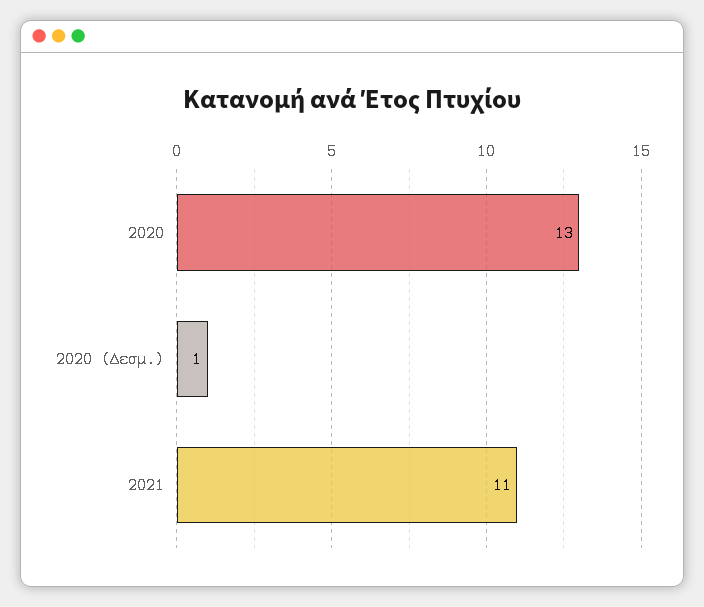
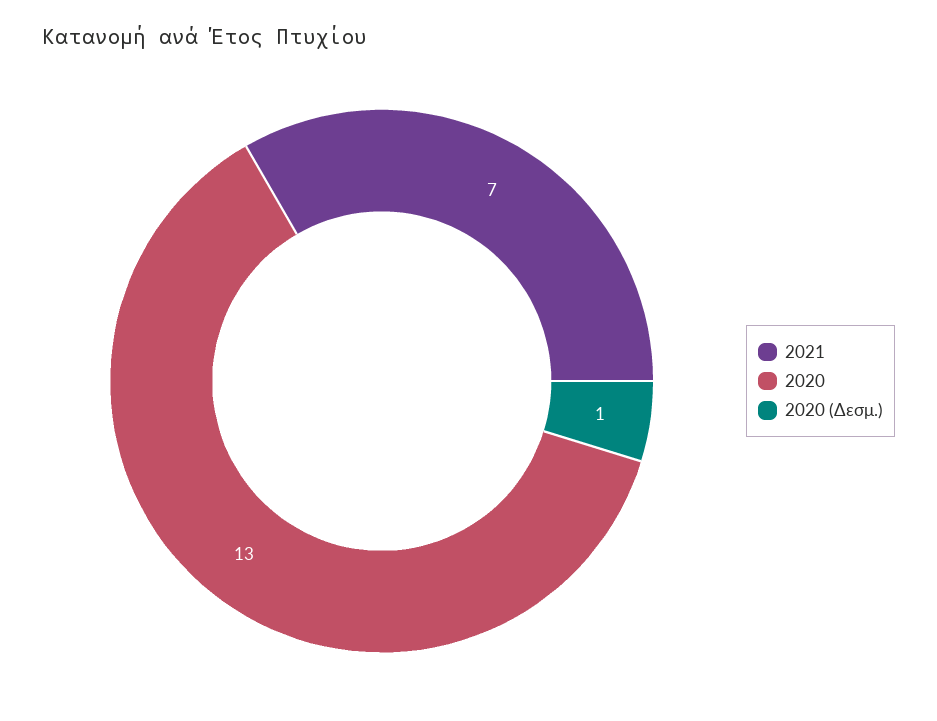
2021: 11 -> 7

